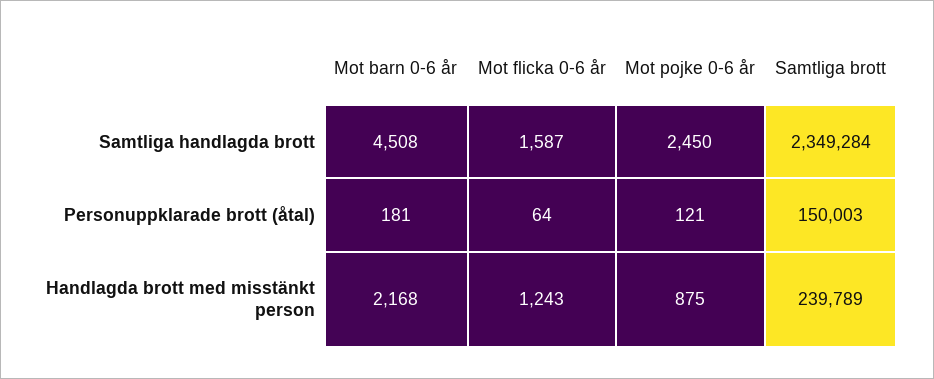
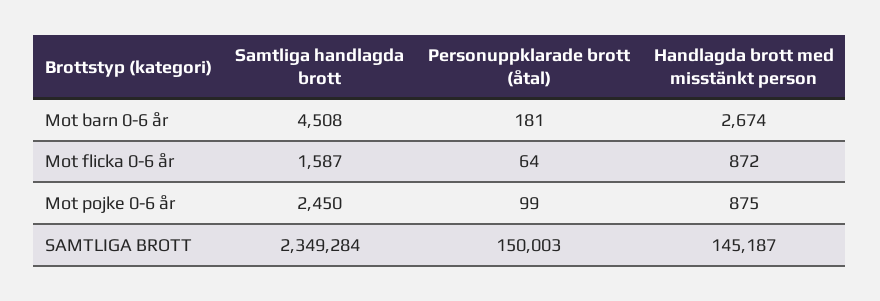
Mot pojke 0-6 år, Personuppklarade brott (åtal): 121 -> 99
Mot barn 0-6 år, Handlagda brott med misstänkt person: 2168 -> 2674
Mot flicka 0-6 år, Handlagda brott med misstänkt person: 1243 -> 872
Samtliga brott, Handlagda brott med misstänkt person: 239789 -> 145187

